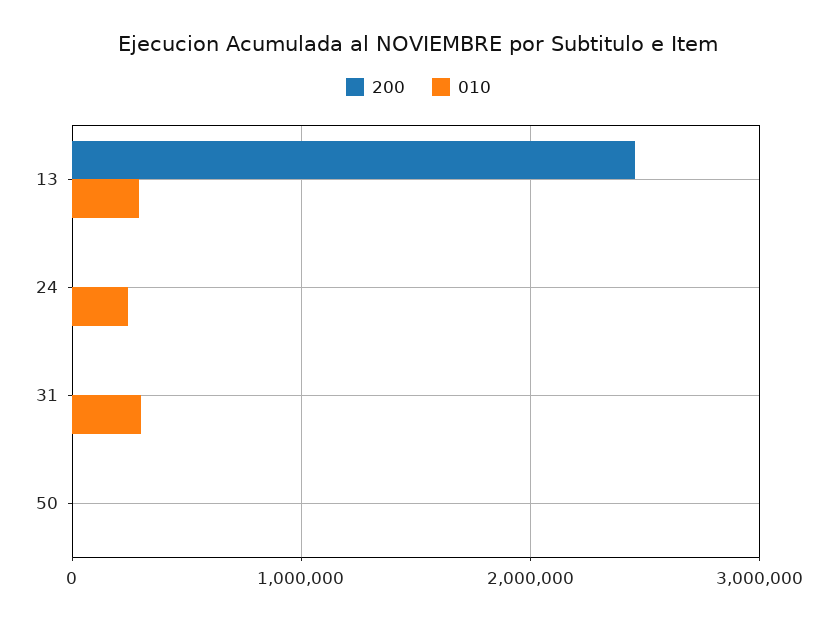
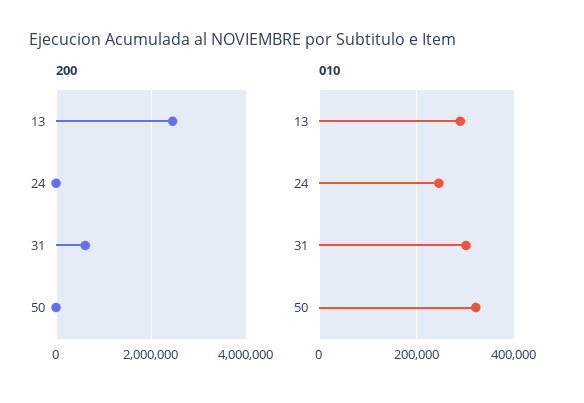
200, 31: 0 -> 600000
010, 50: 0 -> 320000

